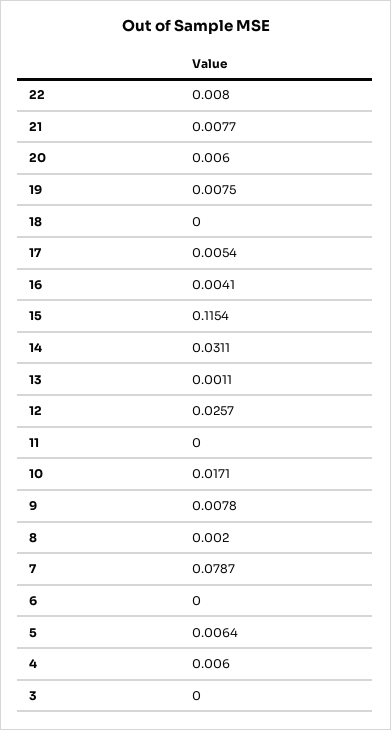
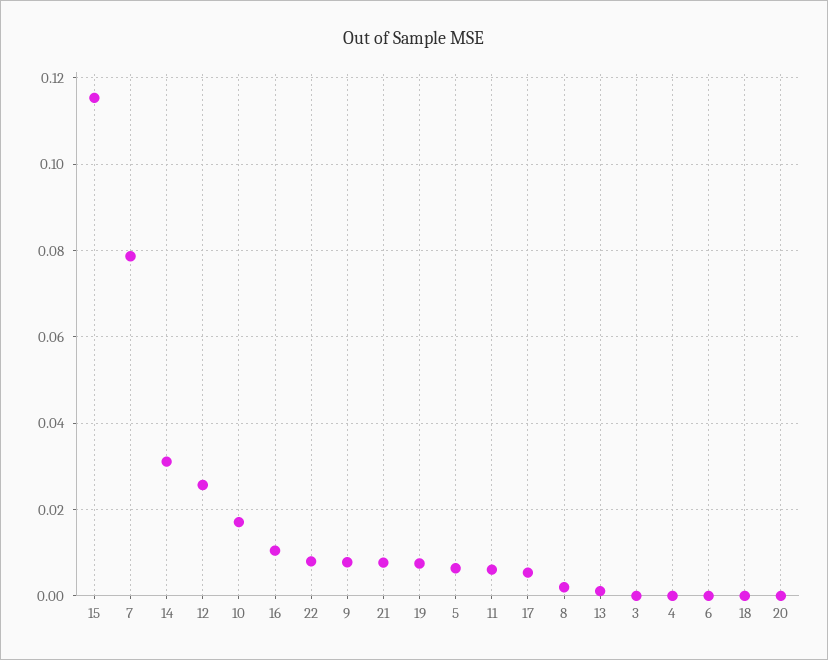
20: 0.006 -> 0
16: 0.0041 -> 0.01
11: 0 -> 0.006
4: 0.006 -> 0

